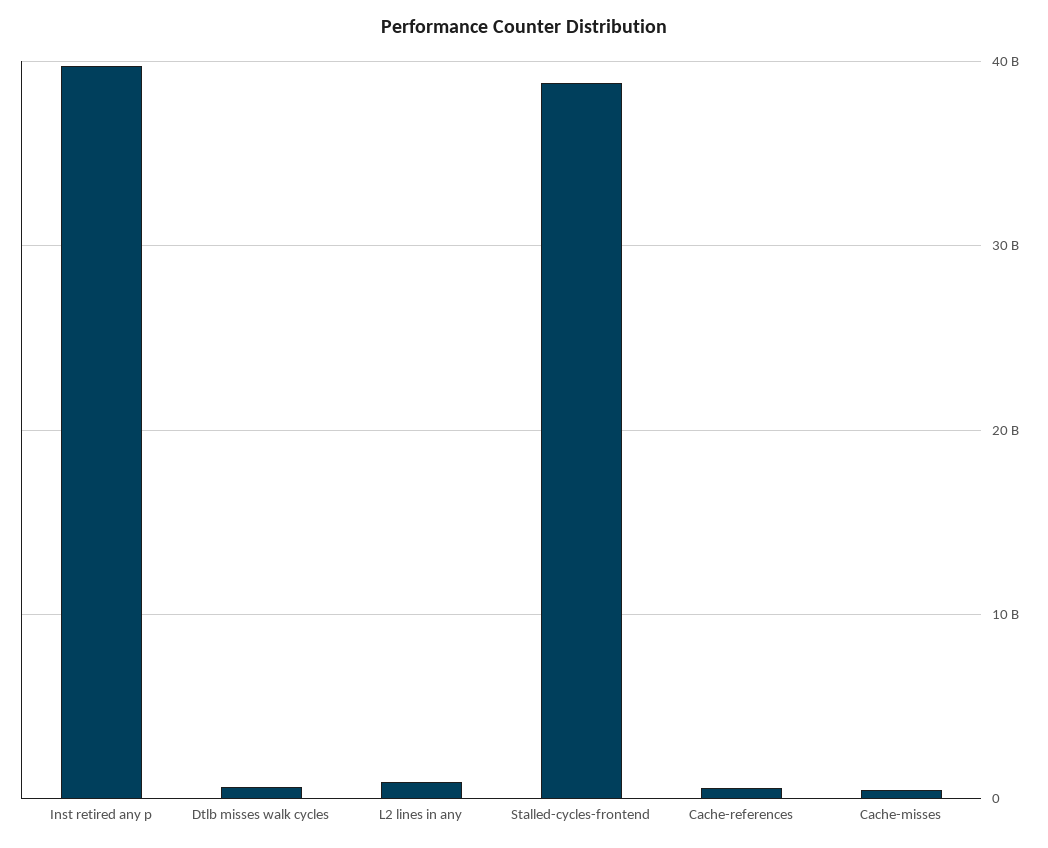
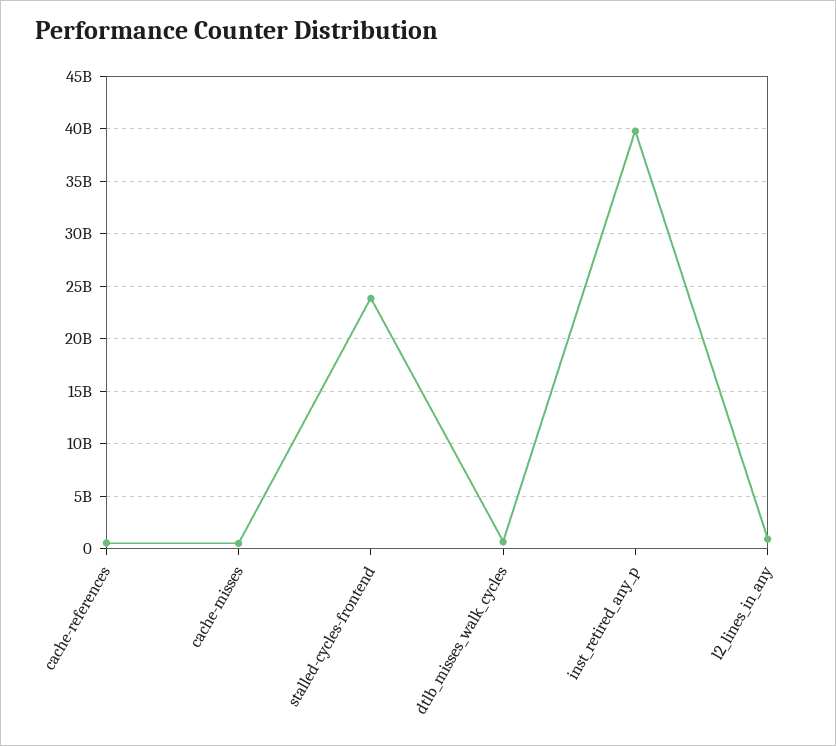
Stalled-cycles-frontend: 39000000000 -> 24000000000

